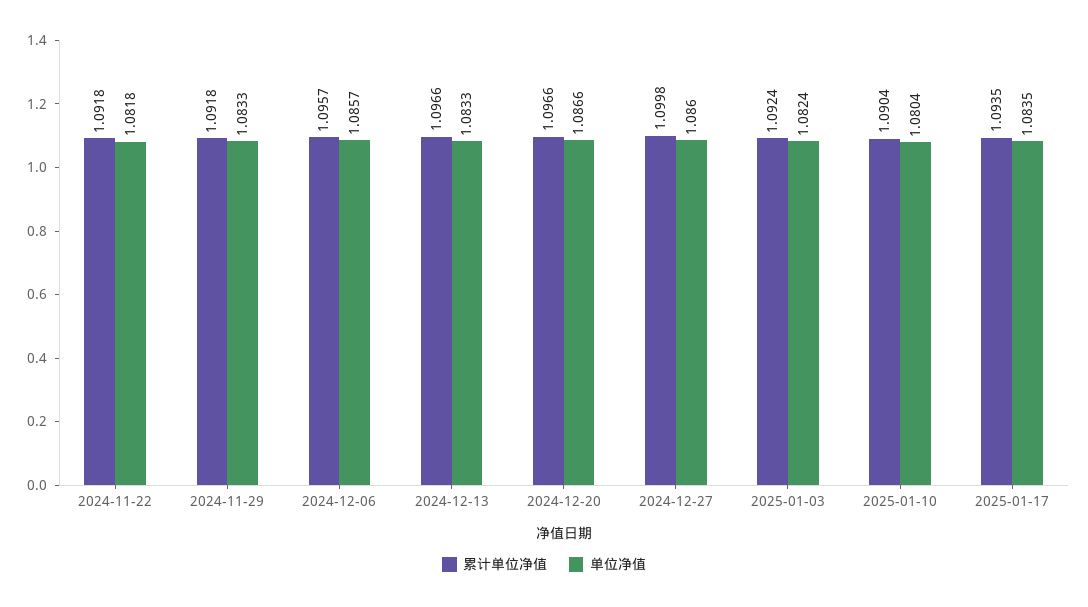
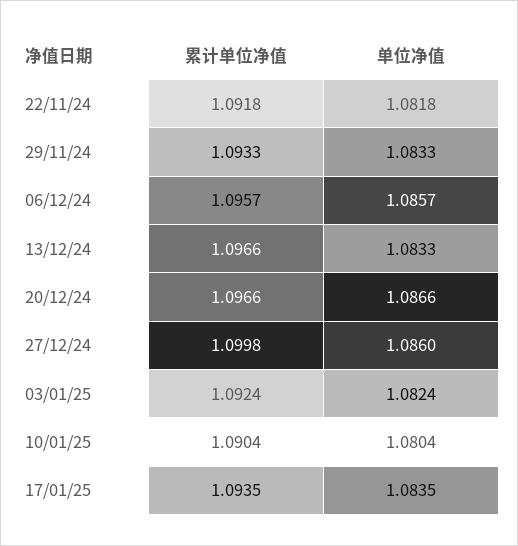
累计单位净值, 2024-11-29: 1.0918 -> 1.0933

